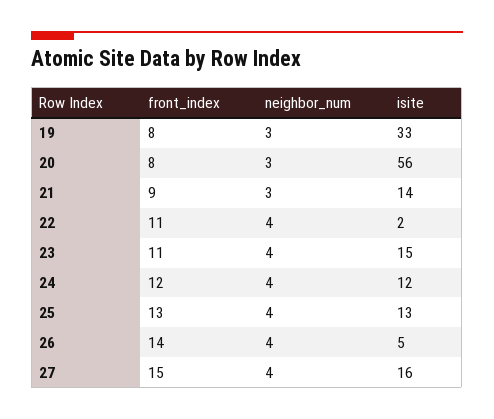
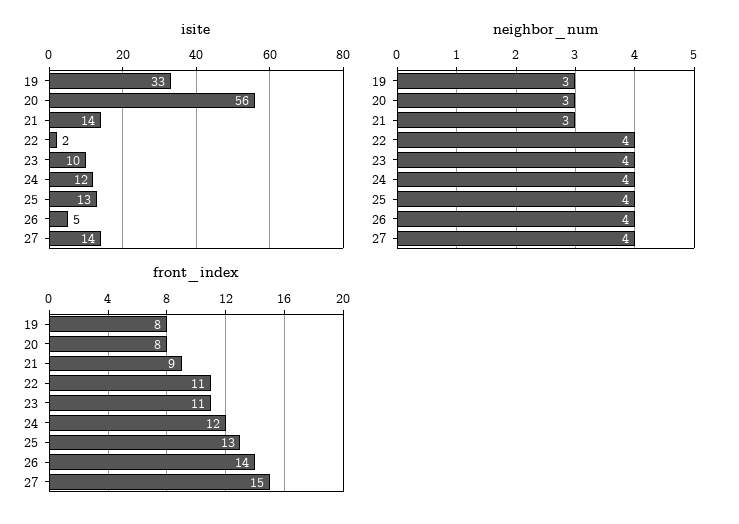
isite, 23: 15 -> 10
isite, 27: 16 -> 14

